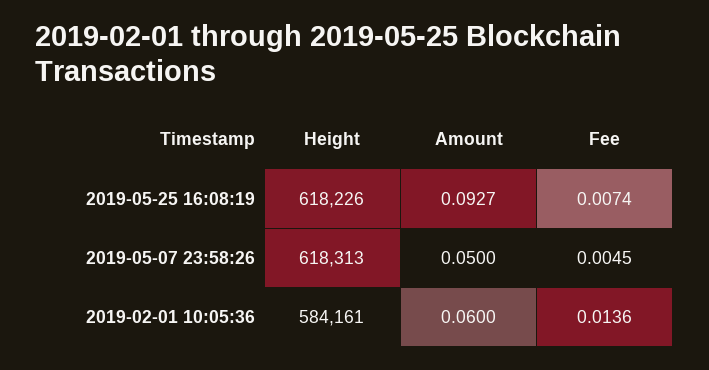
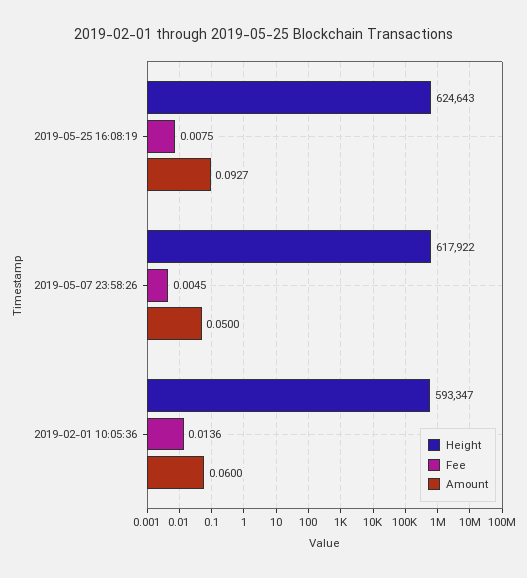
Height, 2019-05-25 16:08:19: 618226 -> 624643
Fee, 2019-05-25 16:08:19: 0.0074 -> 0.0075
Height, 2019-05-07 23:58:26: 618313 -> 617922
Height, 2019-02-01 10:05:36: 584161 -> 593347

